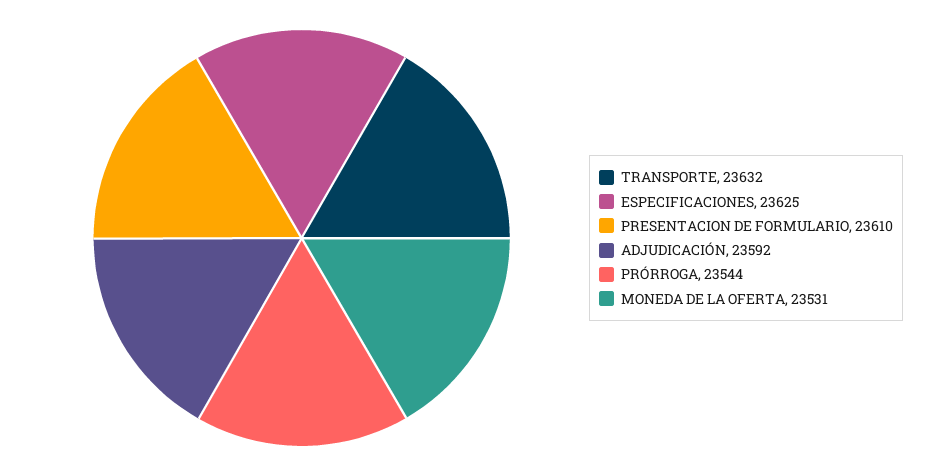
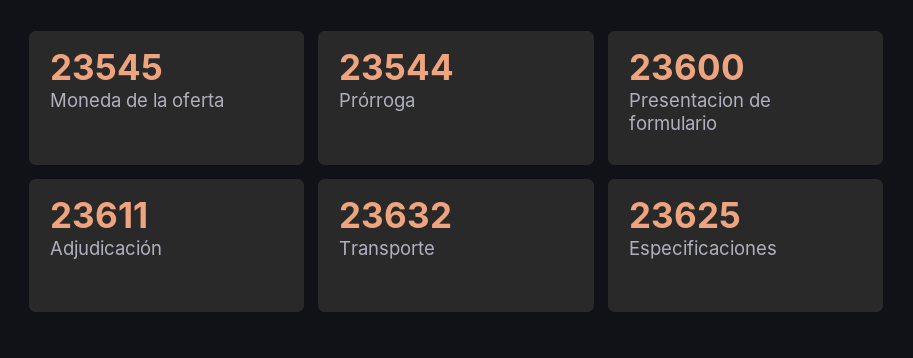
PRESENTACION DE FORMULARIO: 23610 -> 23600
ADJUDICACIÓN: 23592 -> 23611
MONEDA DE LA OFERTA: 23531 -> 23545

